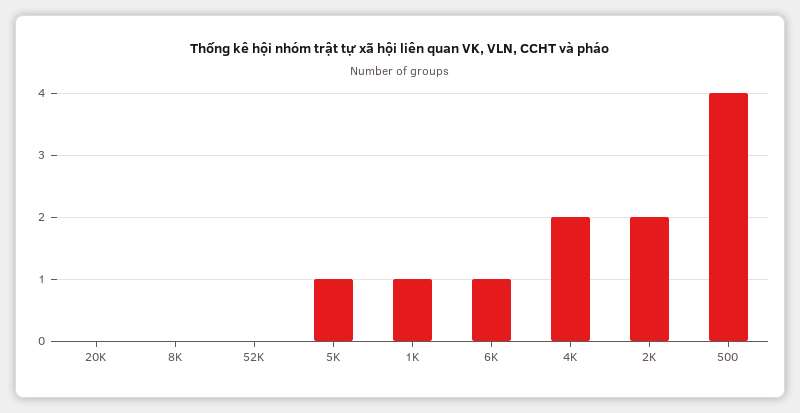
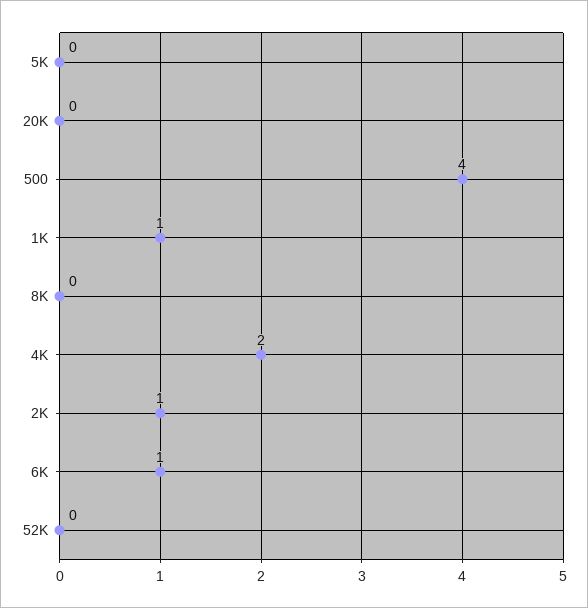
5K: 1 -> 0
2K: 2 -> 1

